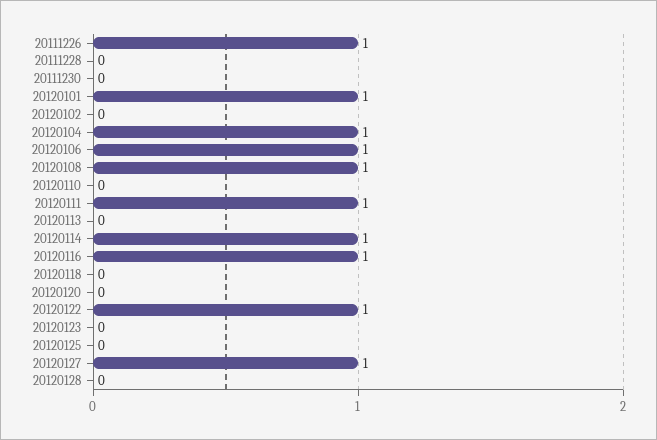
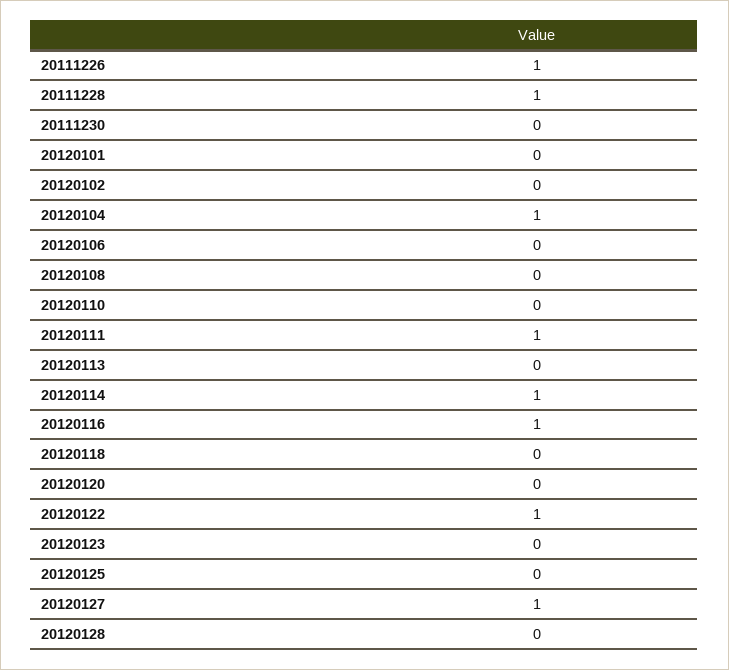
20111228: 0 -> 1
20120101: 1 -> 0
20120106: 1 -> 0
20120108: 1 -> 0

